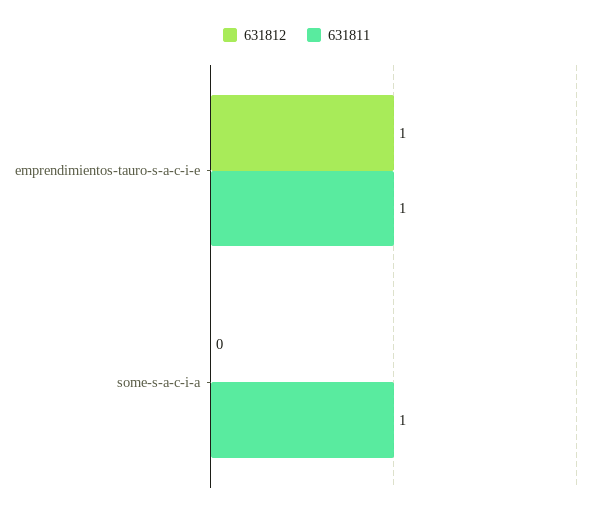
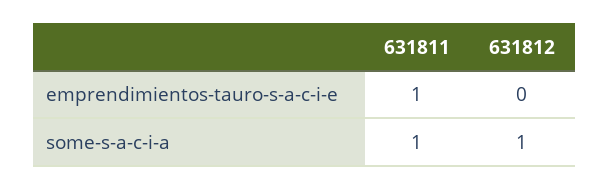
631812, emprendimientos-tauro-s-a-c-i-e: 1 -> 0
631812, some-s-a-c-i-a: 0 -> 1

